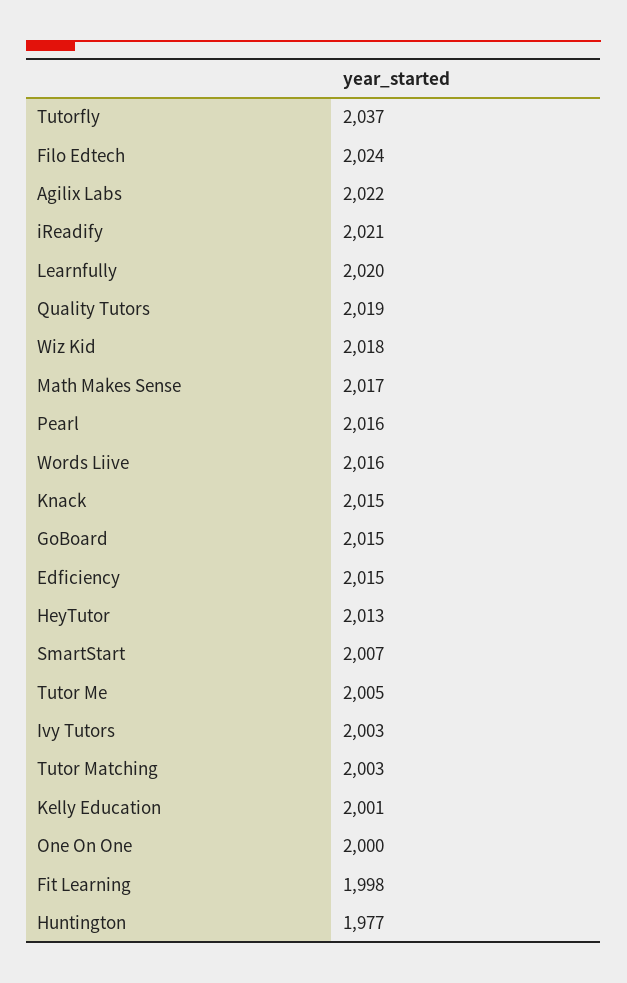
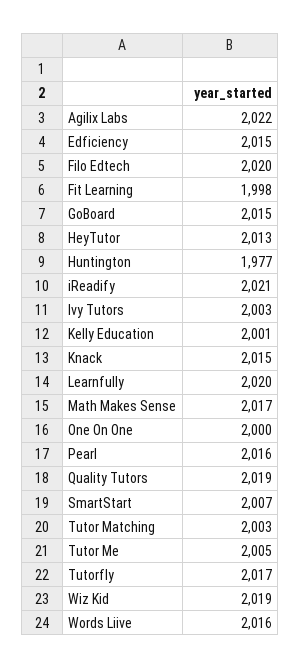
Tutorfly: 2037 -> 2017
Filo Edtech: 2024 -> 2020
Wiz Kid: 2018 -> 2019

